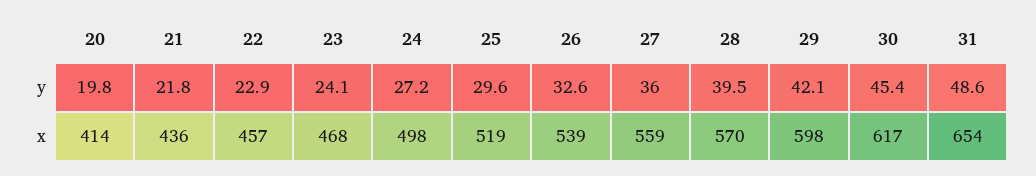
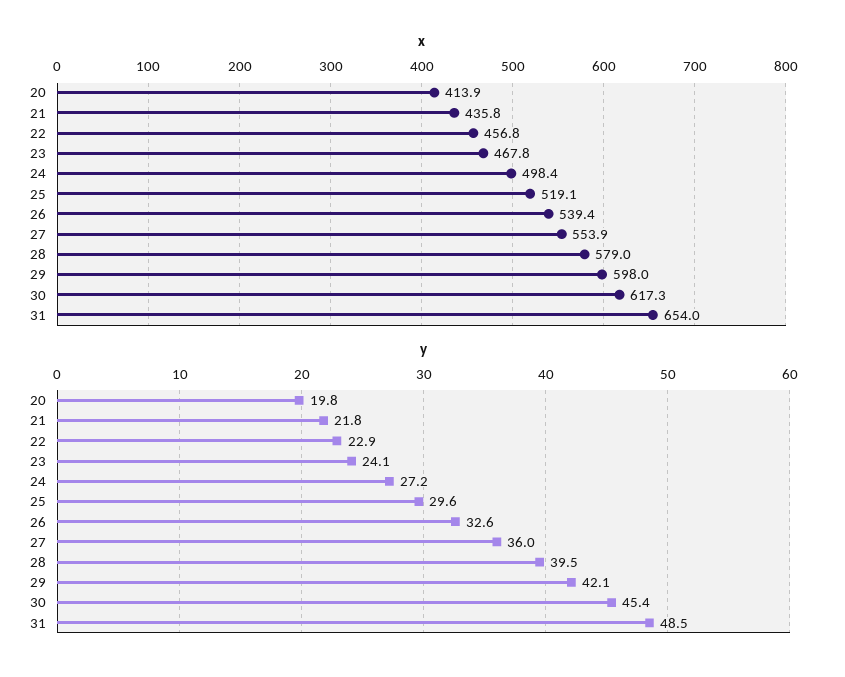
y, 31: 48.6 -> 48.5
x, 27: 559 -> 553.9
x, 28: 570 -> 579

